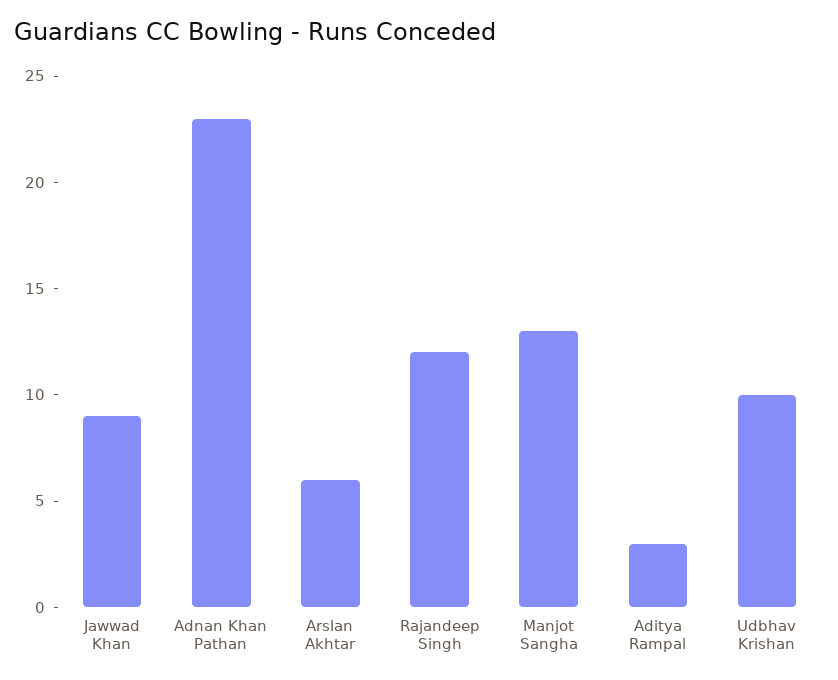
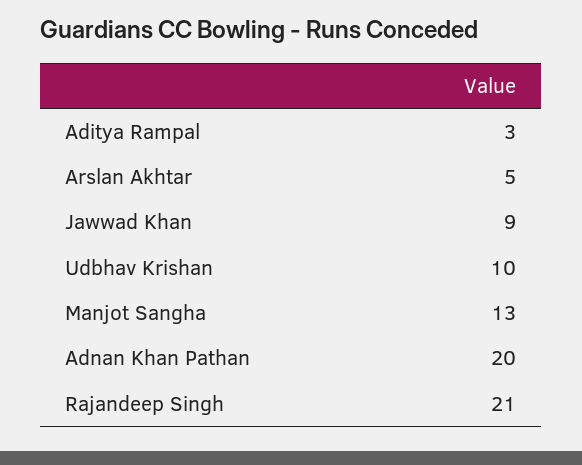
Adnan Khan Pathan: 23 -> 20
Arslan Akhtar: 6 -> 5
Rajandeep Singh: 12 -> 21

